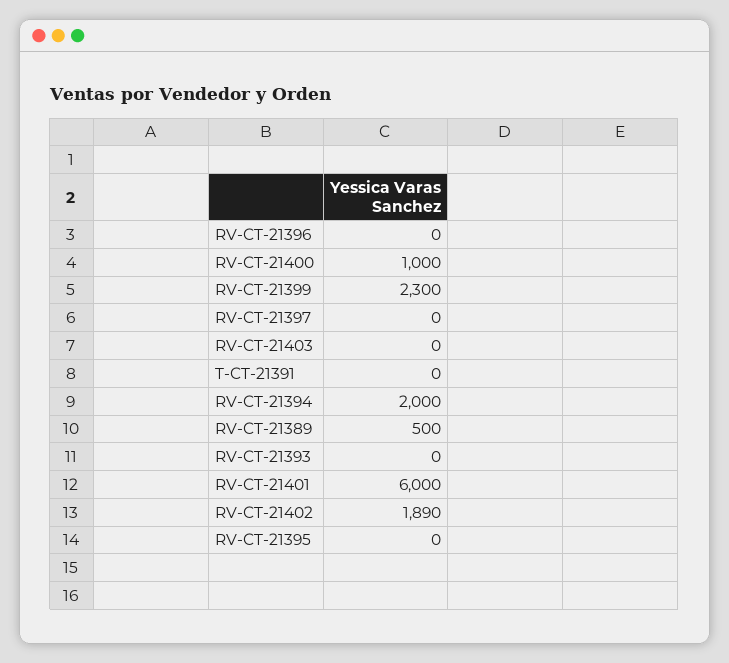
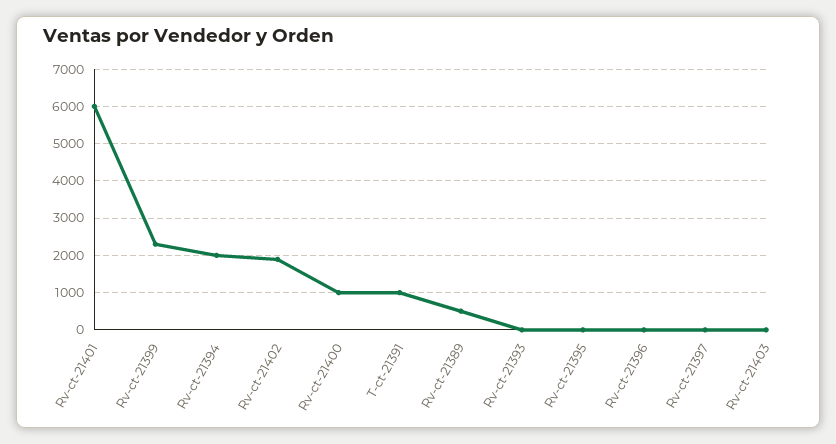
T-CT-21391: 0 -> 1000

